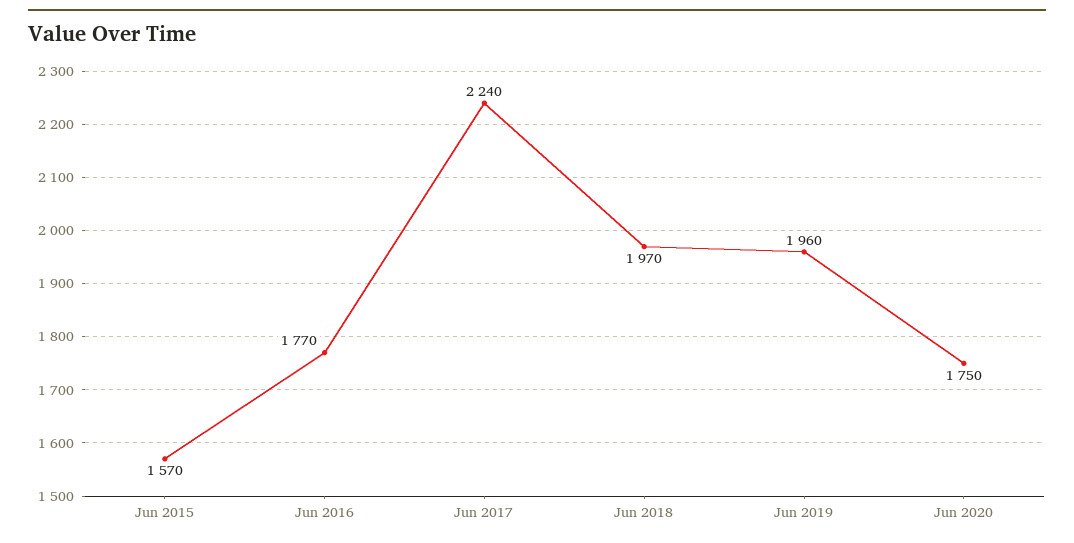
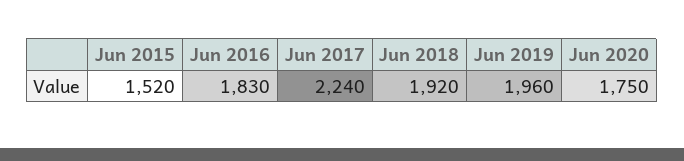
Jun 2015: 1570 -> 1520
Jun 2016: 1770 -> 1830
Jun 2018: 1970 -> 1920

